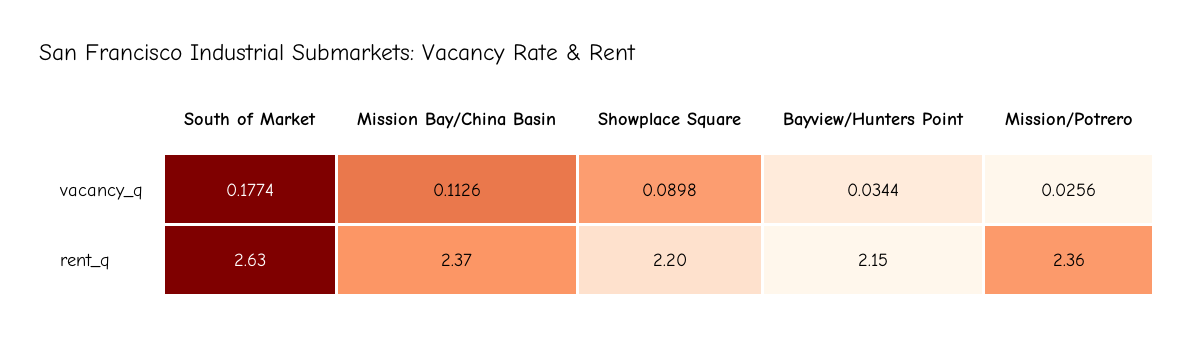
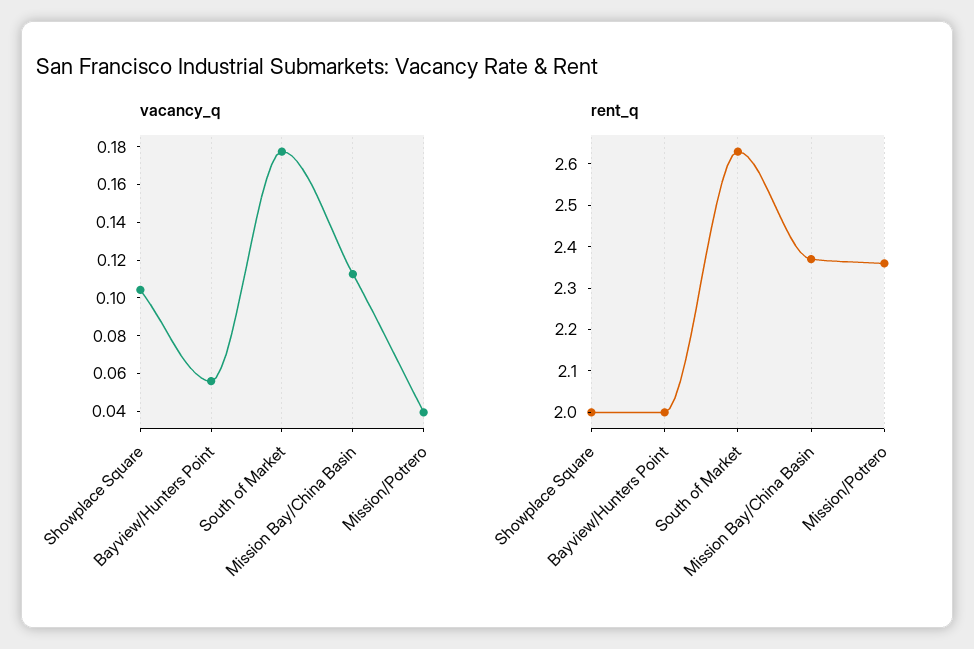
vacancy_q, Showplace Square: 0.0898 -> 0.105
vacancy_q, Bayview/Hunters Point: 0.0344 -> 0.055
vacancy_q, Mission/Potrero: 0.0256 -> 0.04
rent_q, Showplace Square: 2.2 -> 2
rent_q, Bayview/Hunters Point: 2.15 -> 2

